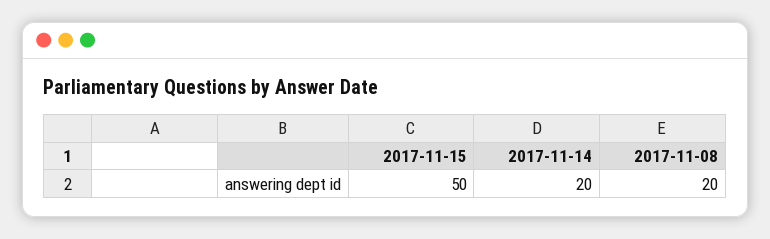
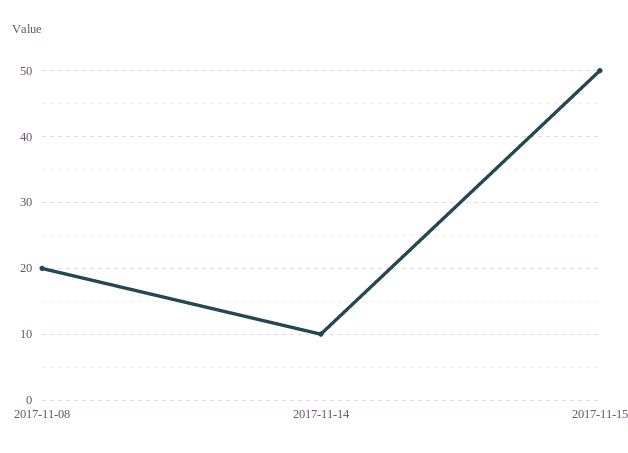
2017-11-14: 20 -> 10

